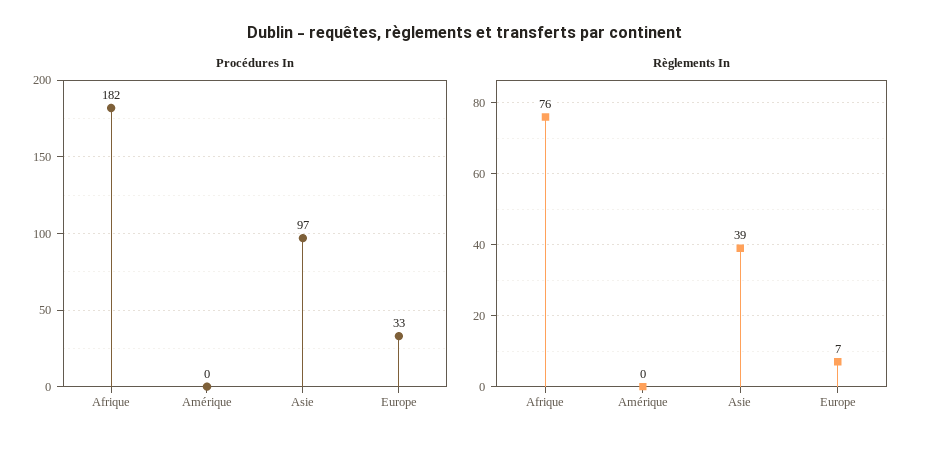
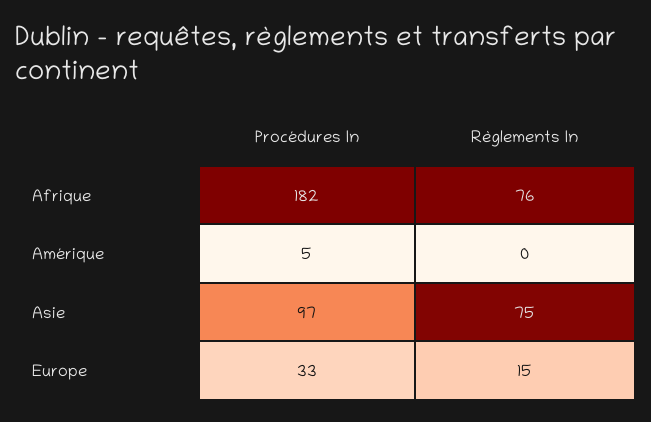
Procédures In, Amérique: 0 -> 5
Règlements In, Asie: 39 -> 75
Règlements In, Europe: 7 -> 15

